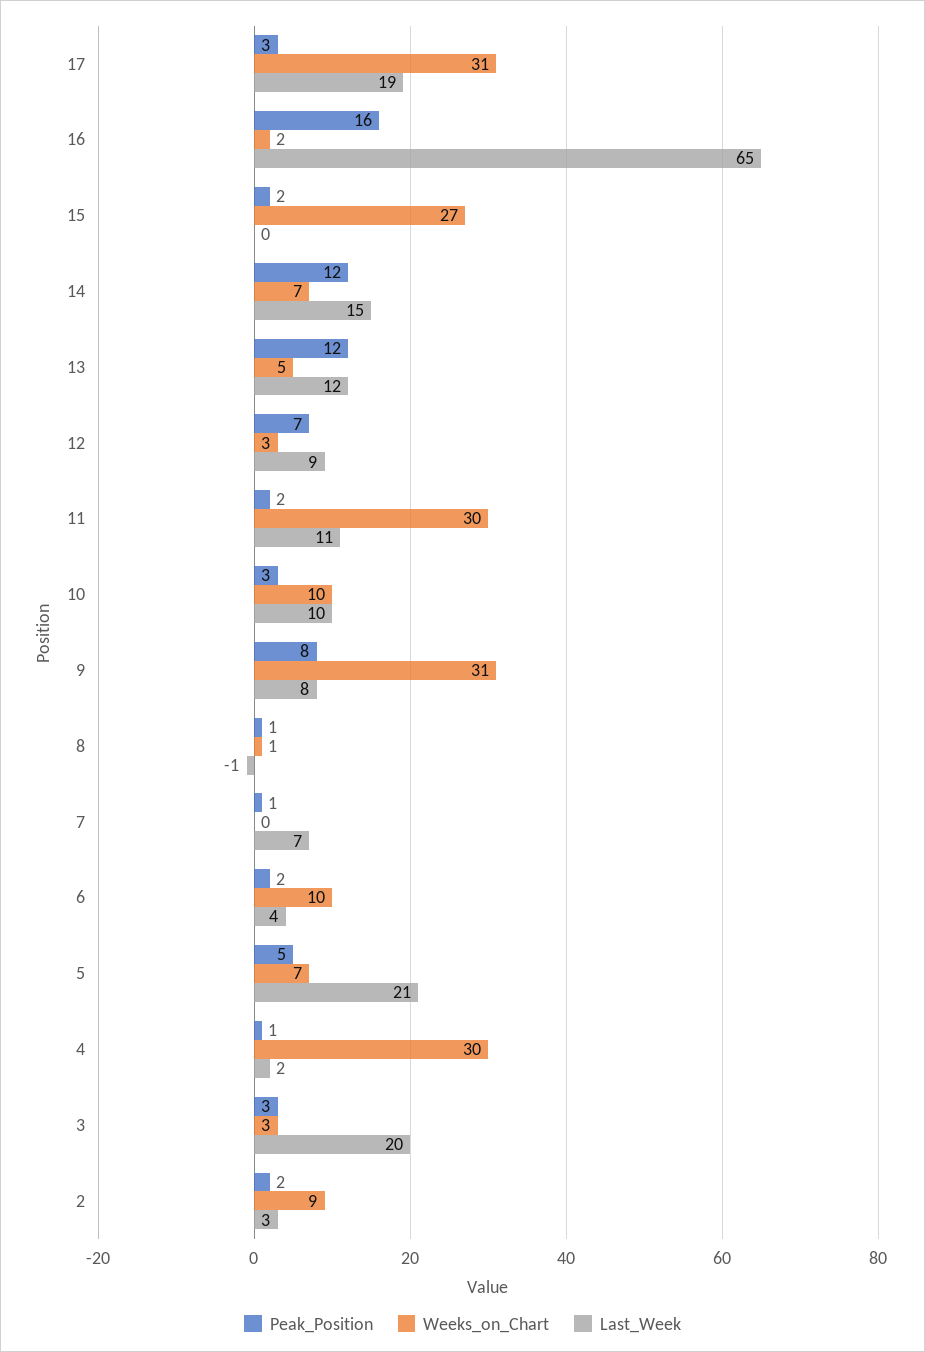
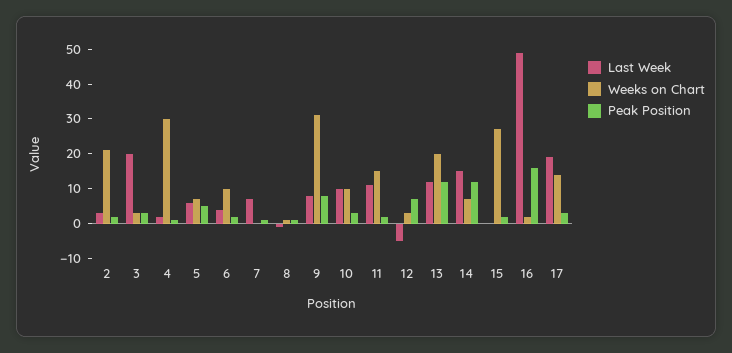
Weeks_on_Chart, 17: 31 -> 15
Last_Week, 16: 65 -> 50
Weeks_on_Chart, 13: 5 -> 20
Last_Week, 12: 9 -> -5
Weeks_on_Chart, 11: 30 -> 15
Last_Week, 5: 21 -> 5
Weeks_on_Chart, 2: 9 -> 20

